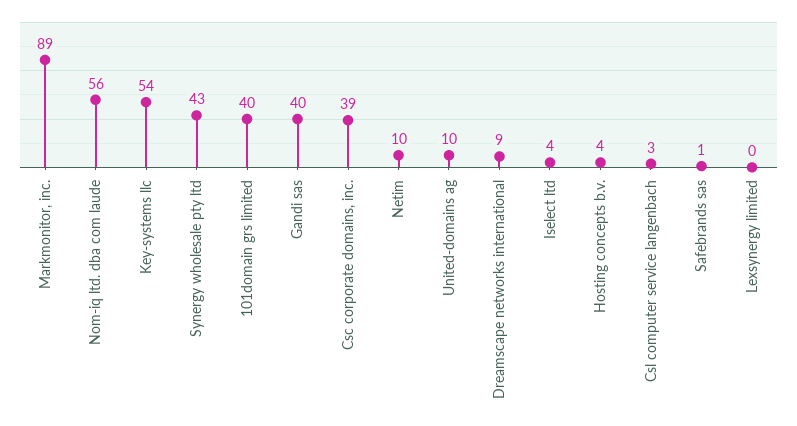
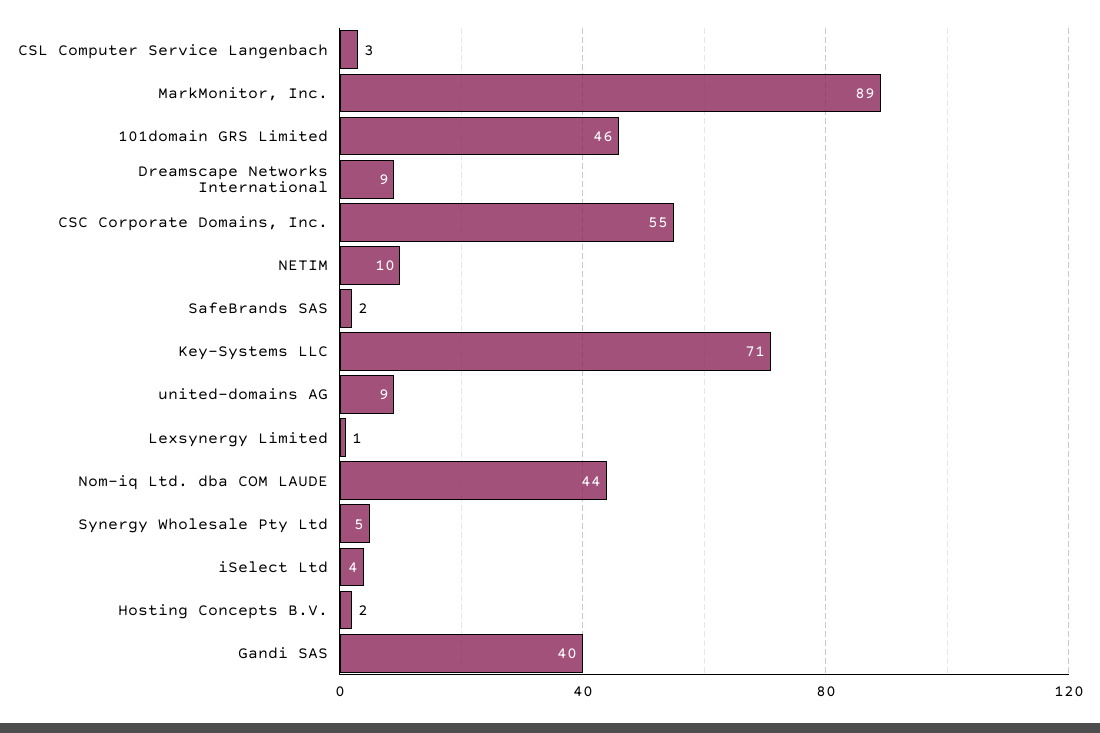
Nom-iq ltd. dba com laude: 56 -> 44
Key-systems llc: 54 -> 71
Synergy wholesale pty ltd: 43 -> 5
101domain grs limited: 40 -> 46
Csc corporate domains, inc.: 39 -> 55
United-domains ag: 10 -> 9
Hosting concepts b.v.: 4 -> 2
Safebrands sas: 1 -> 2
Lexsynergy limited: 0 -> 1

